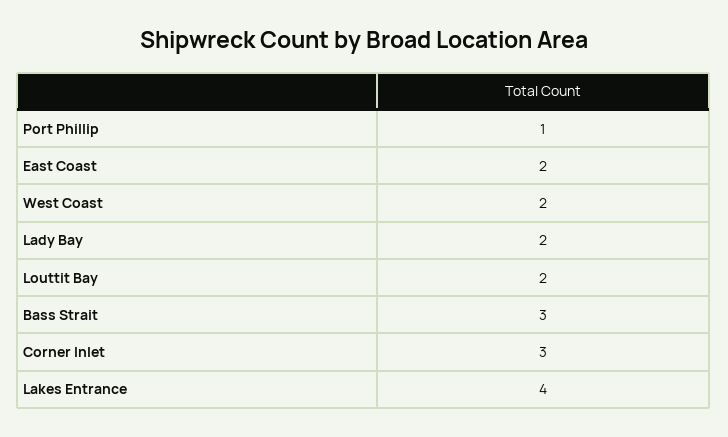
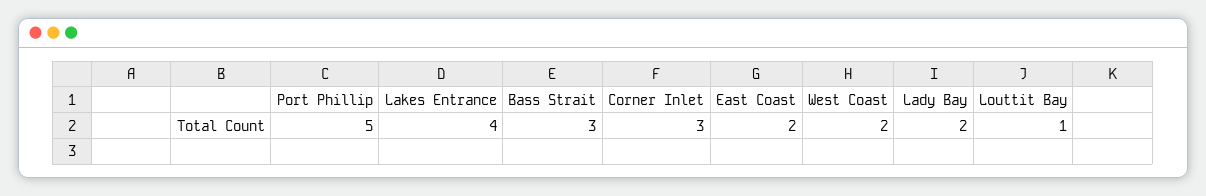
Port Phillip: 1 -> 5
Louttit Bay: 2 -> 1

